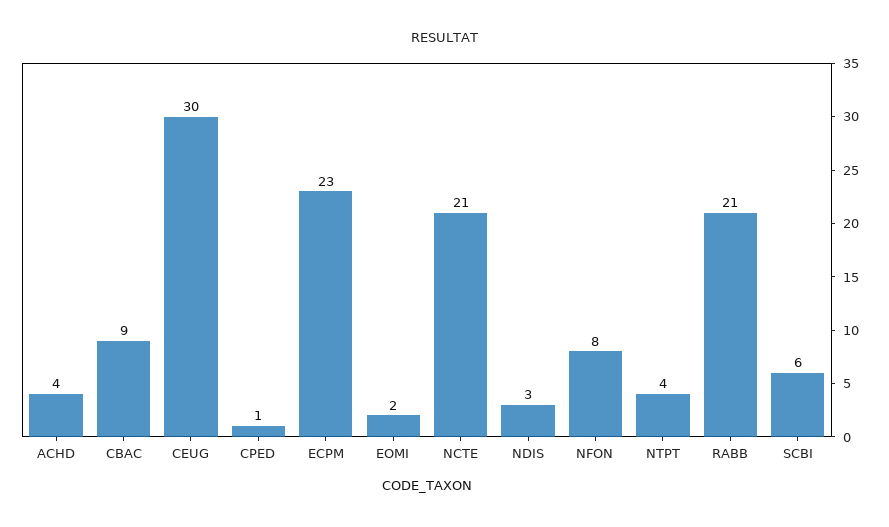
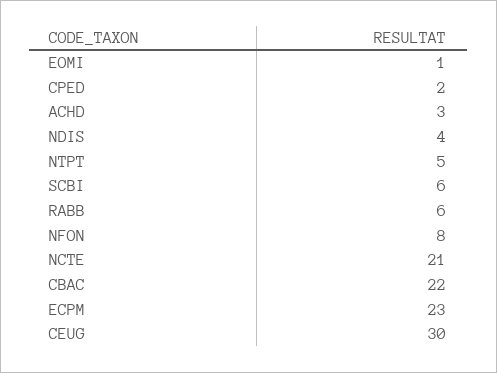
ACHD: 4 -> 3
CBAC: 9 -> 22
CPED: 1 -> 2
EOMI: 2 -> 1
NDIS: 3 -> 4
NTPT: 4 -> 5
RABB: 21 -> 6

